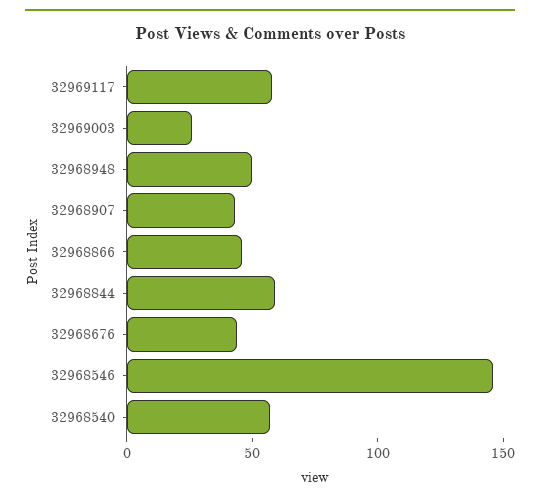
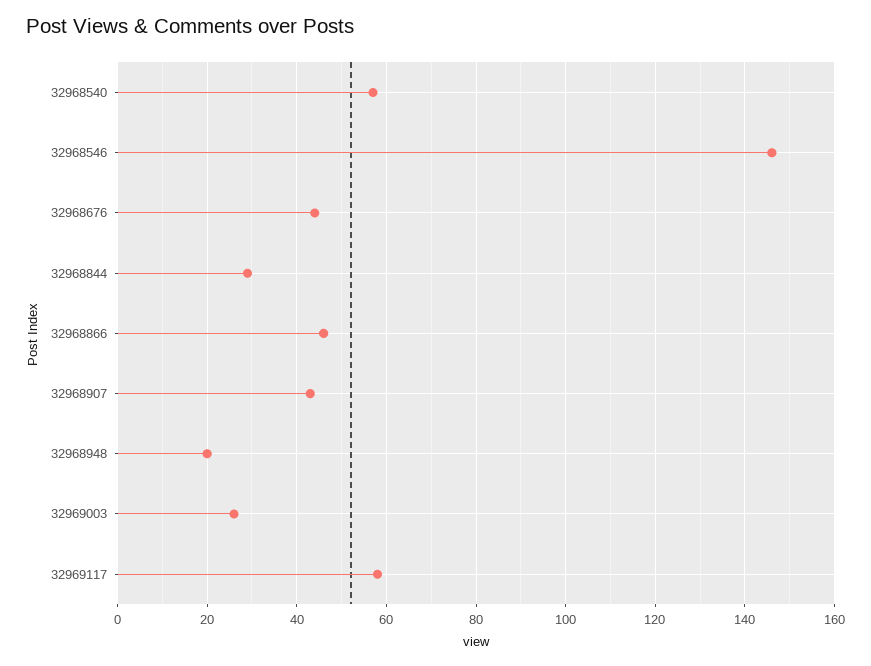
32968948: 50 -> 20
32968844: 60 -> 30

